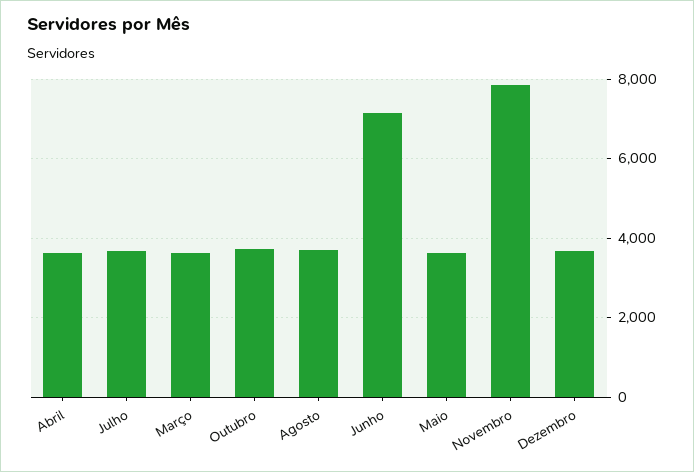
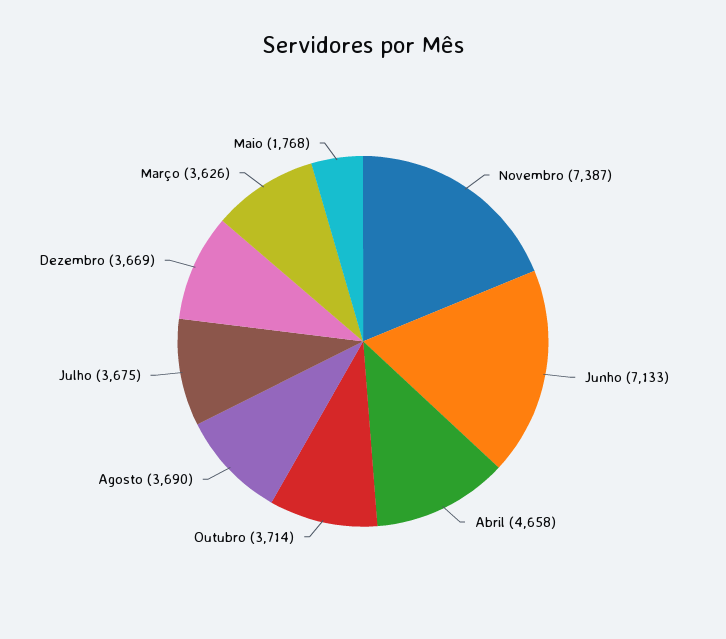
Abril: 3600 -> 4658
Maio: 3600 -> 1768
Novembro: 7800 -> 7387

